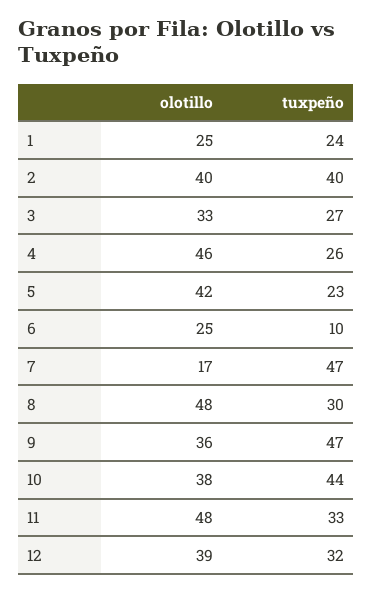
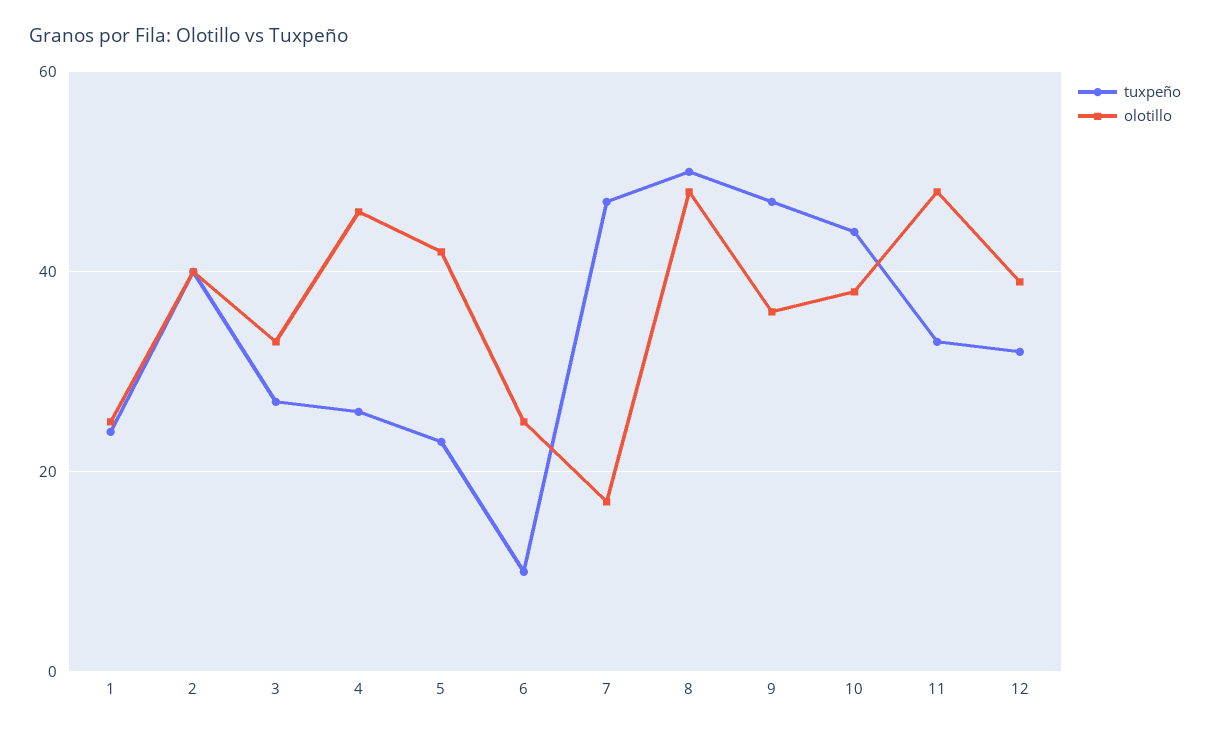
tuxpeño, 8: 30 -> 50

